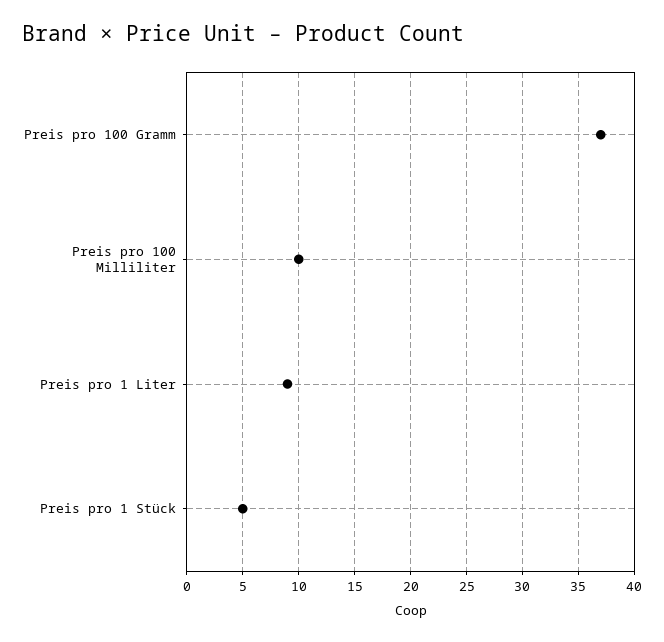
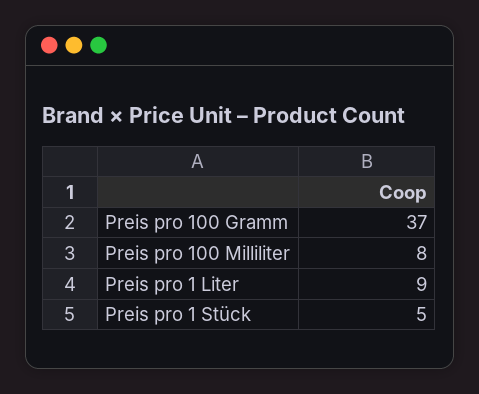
Preis pro 100 Milliliter: 10 -> 8

